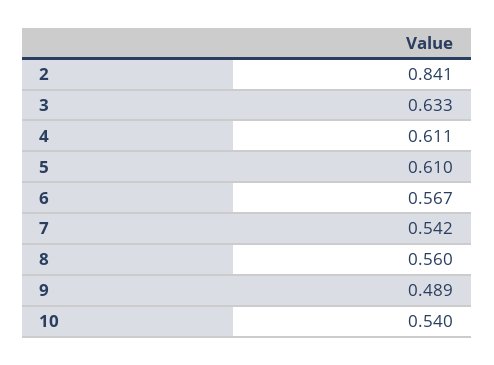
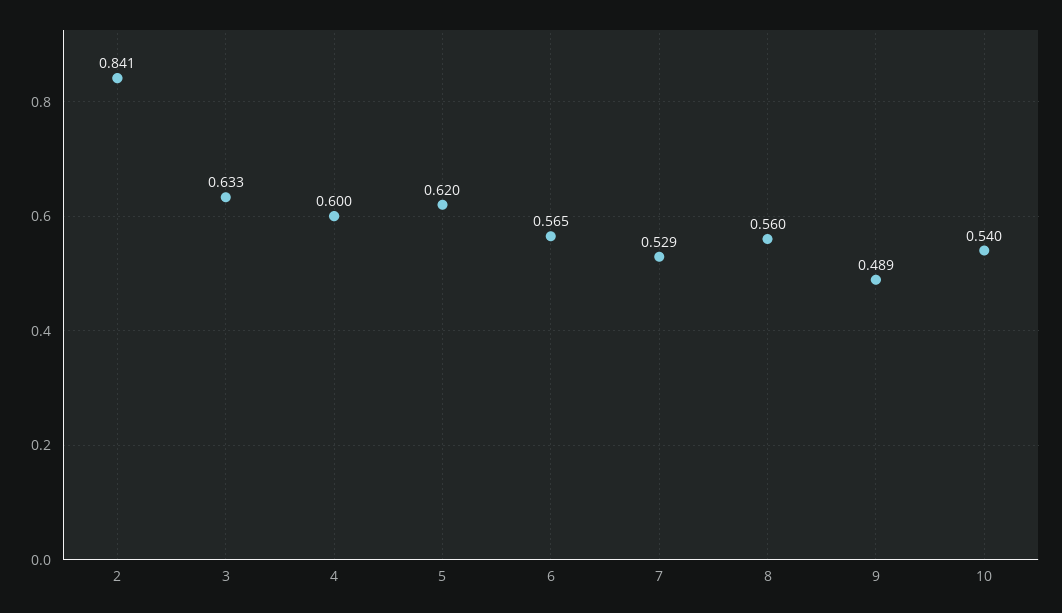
4: 0.611 -> 0.6
5: 0.61 -> 0.62
6: 0.567 -> 0.565
7: 0.542 -> 0.529

